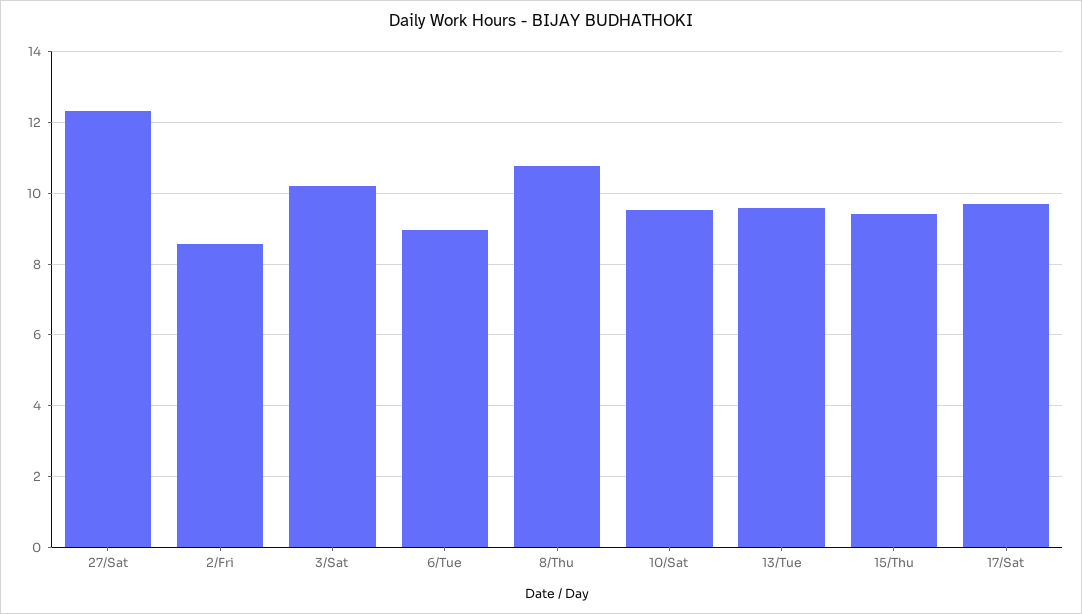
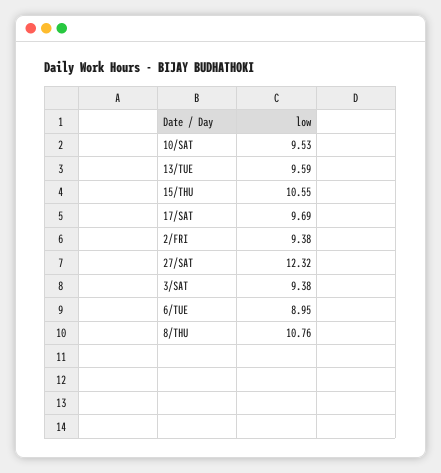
2/Fri: 8.6 -> 9.38
3/Sat: 10.2 -> 9.38
15/Thu: 9.4 -> 10.55

